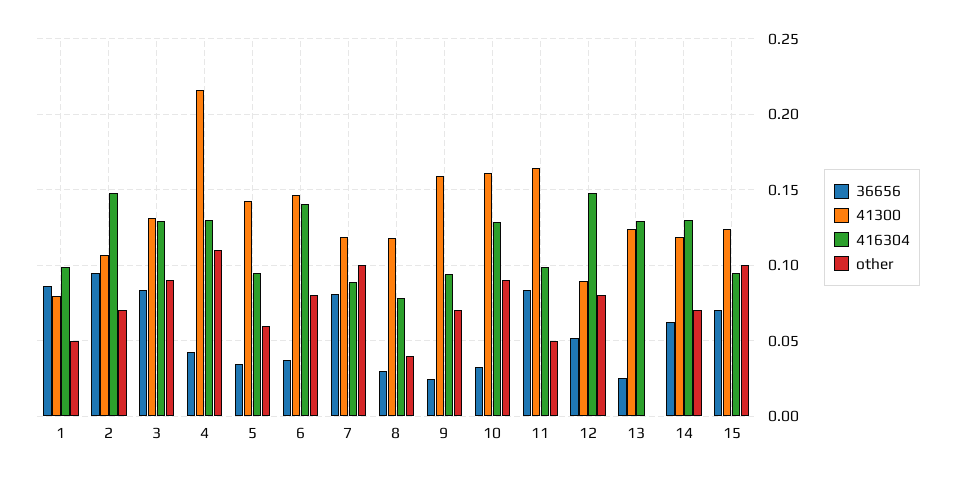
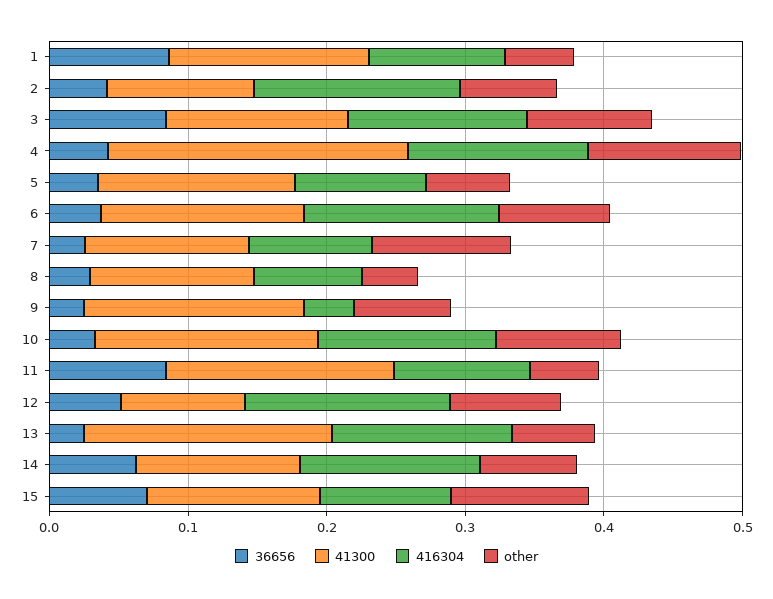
41300, 1: 0.08 -> 0.14
36656, 2: 0.095 -> 0.04
36656, 7: 0.08 -> 0.02
416304, 9: 0.095 -> 0.04
41300, 13: 0.125 -> 0.18
other, 13: 0 -> 0.06

